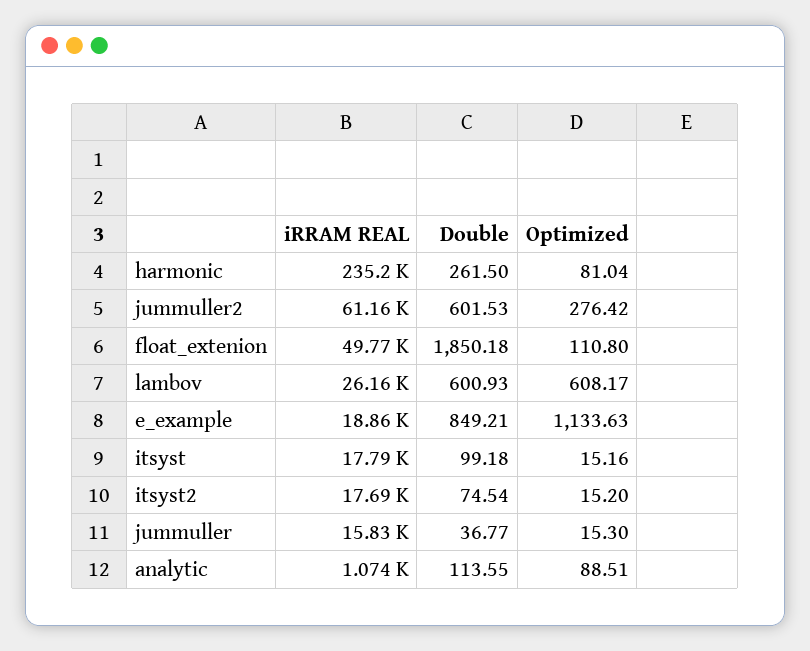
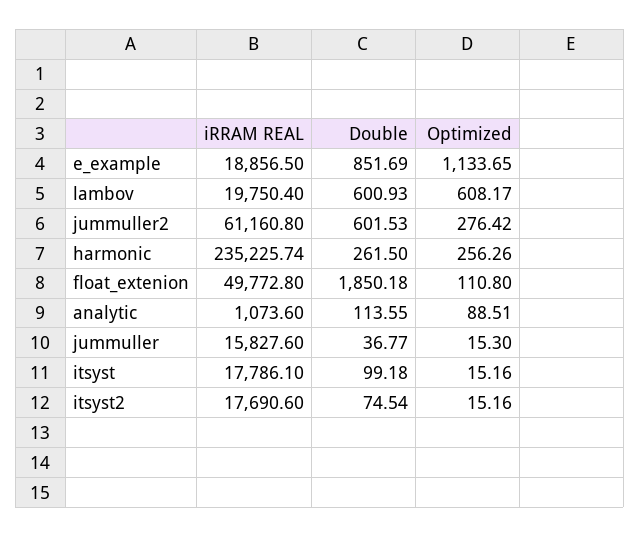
Optimized, harmonic: 81.04 -> 256.26
iRRAM REAL, lambov: 26160 -> 19750.4
Double, e_example: 849.21 -> 851.69
Optimized, e_example: 1133.63 -> 1133.65
Optimized, itsyst2: 15.2 -> 15.16

